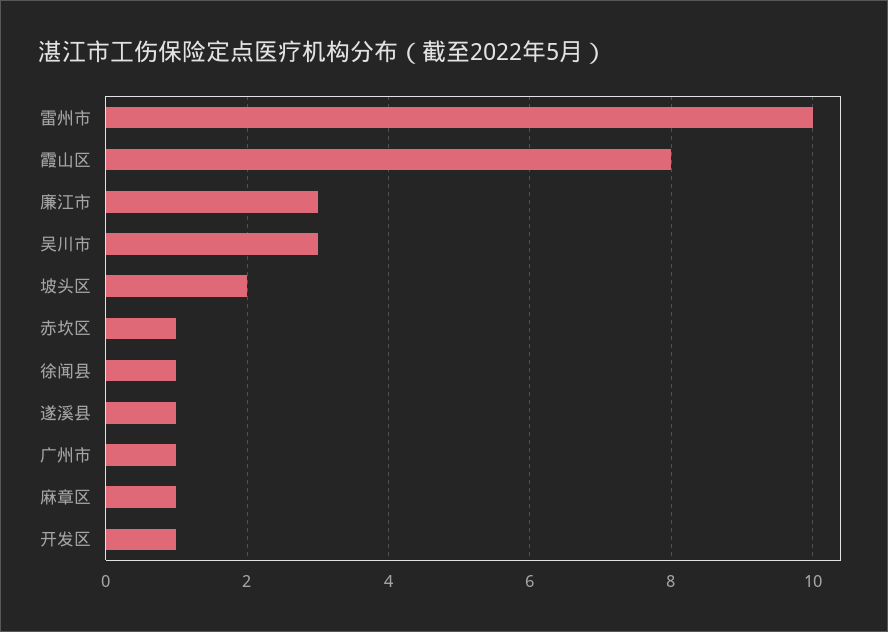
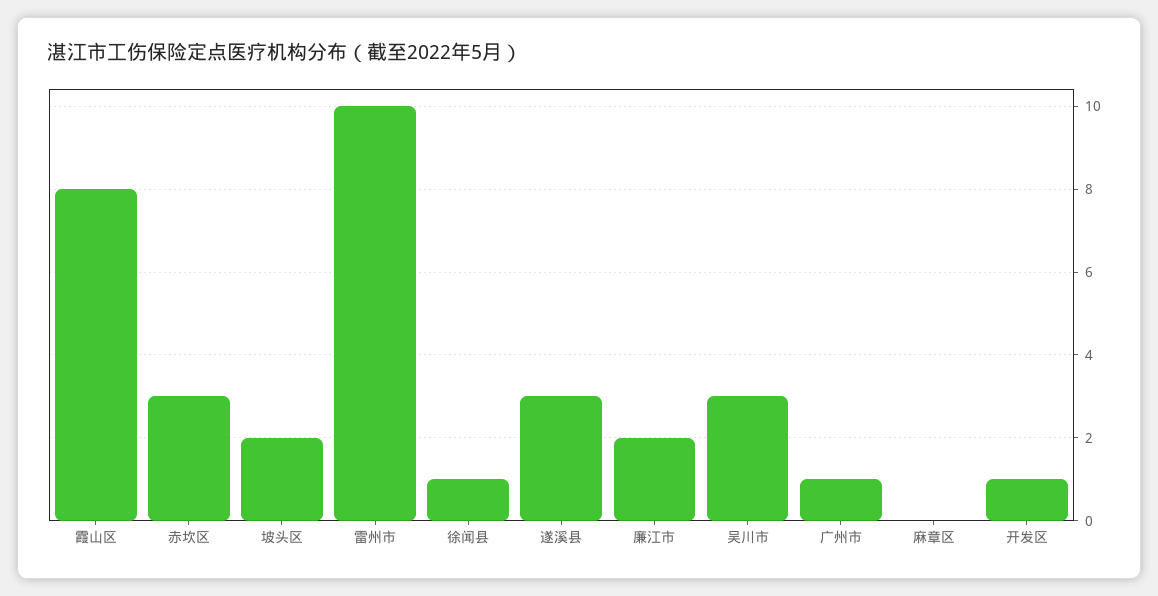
廉江市: 3 -> 2
赤坎区: 1 -> 3
遂溪县: 1 -> 3
麻章区: 1 -> 0

